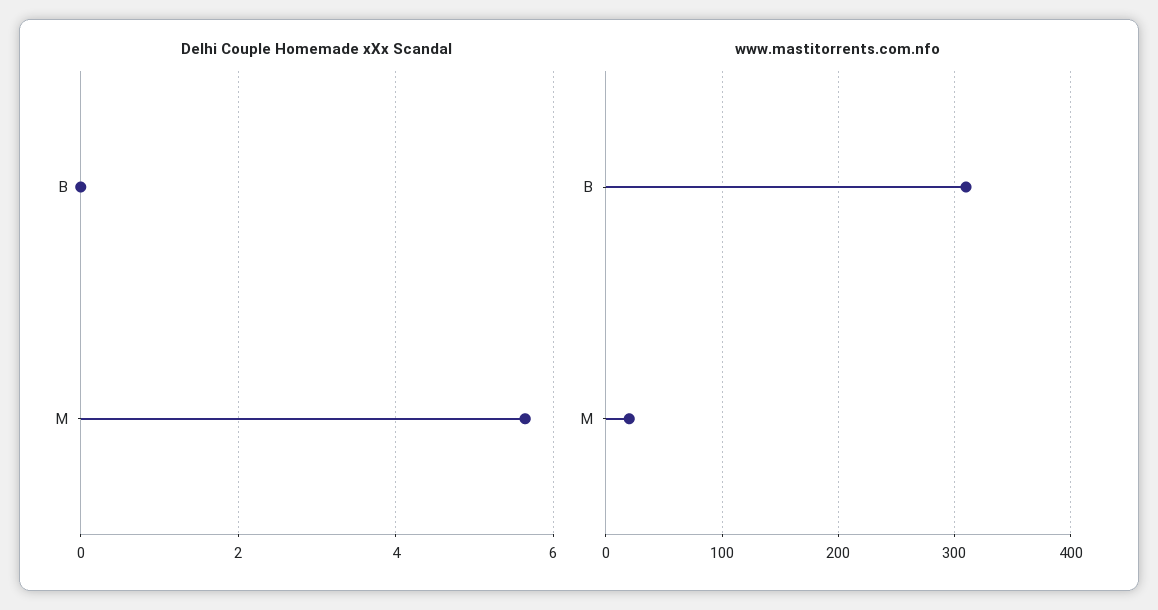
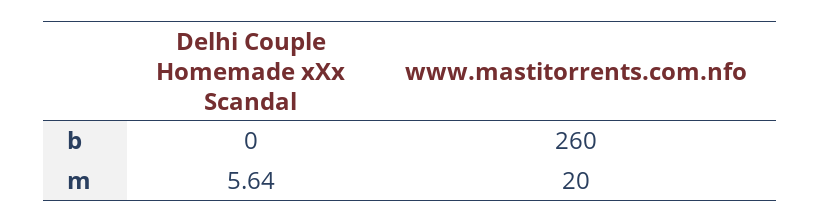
www.mastitorrents.com.nfo, B: 310 -> 260

